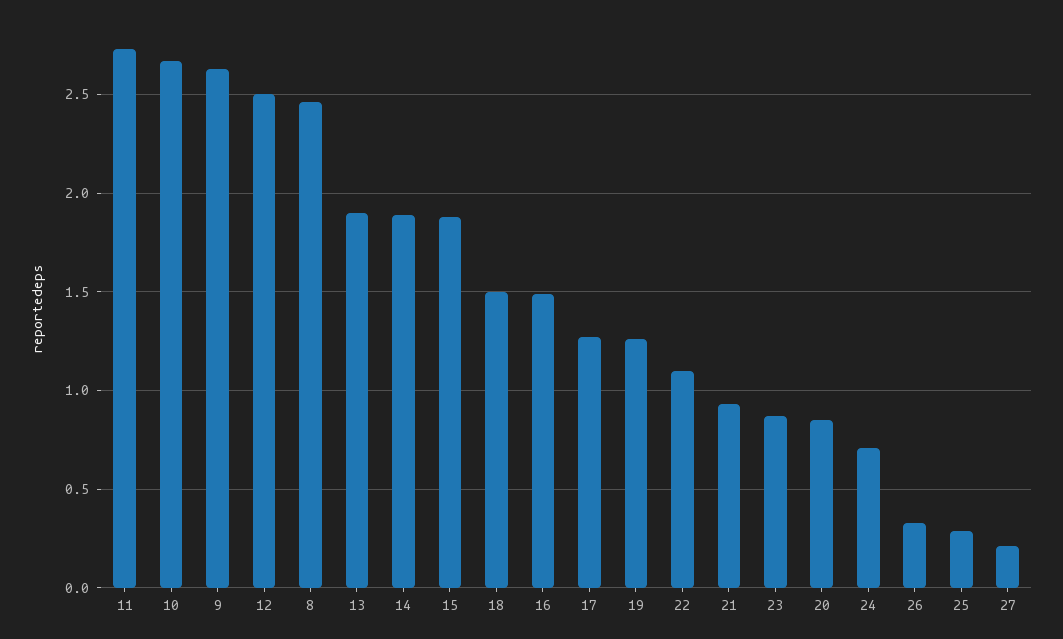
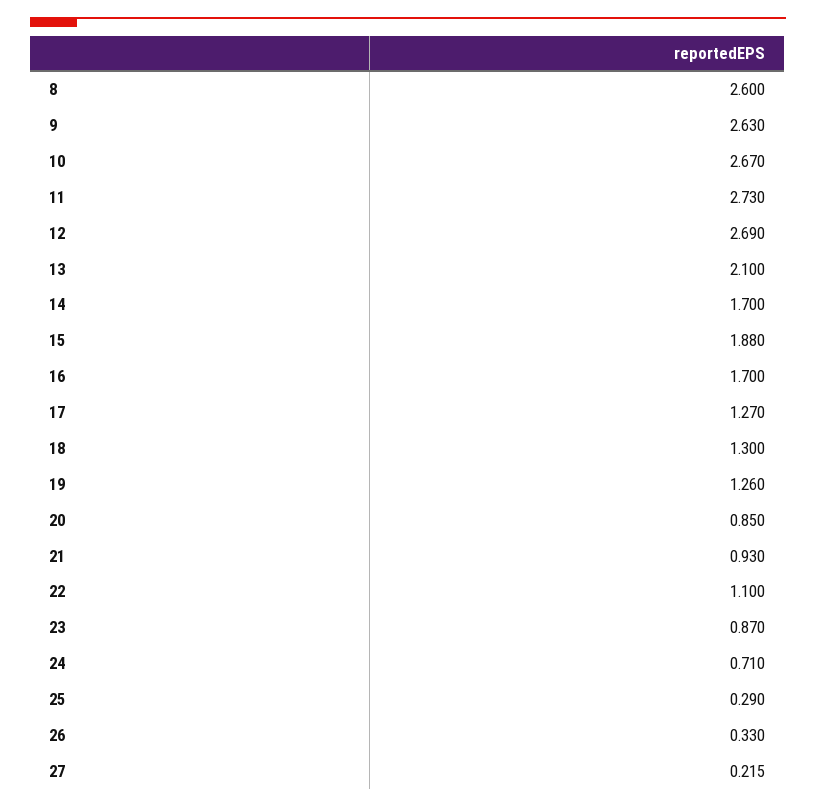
12: 2.5 -> 2.69
8: 2.45 -> 2.6
13: 1.9 -> 2.1
14: 1.9 -> 1.7
18: 1.5 -> 1.3
16: 1.5 -> 1.7

